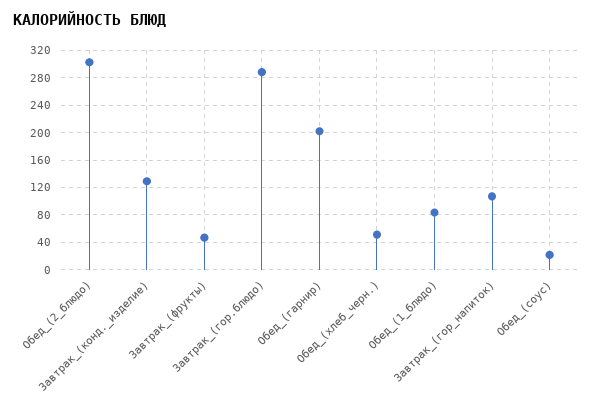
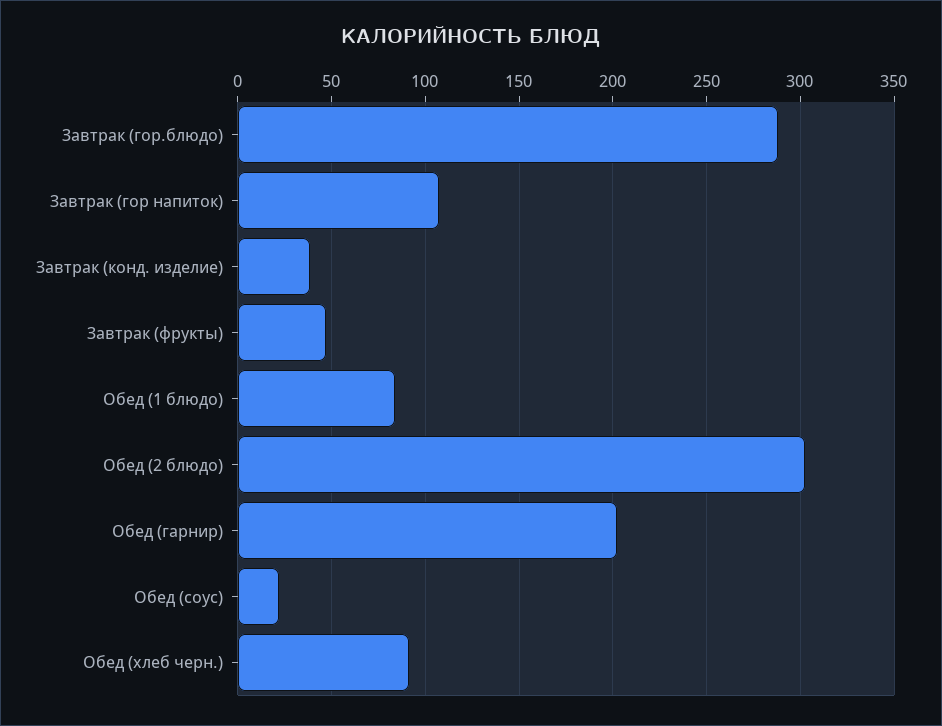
Завтрак_(конд._изделие): 130 -> 40
Обед_(хлеб_черн.): 50 -> 90

